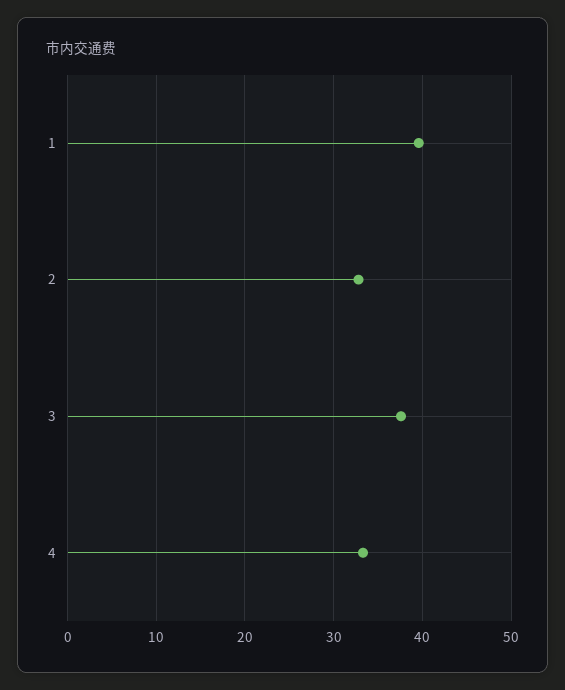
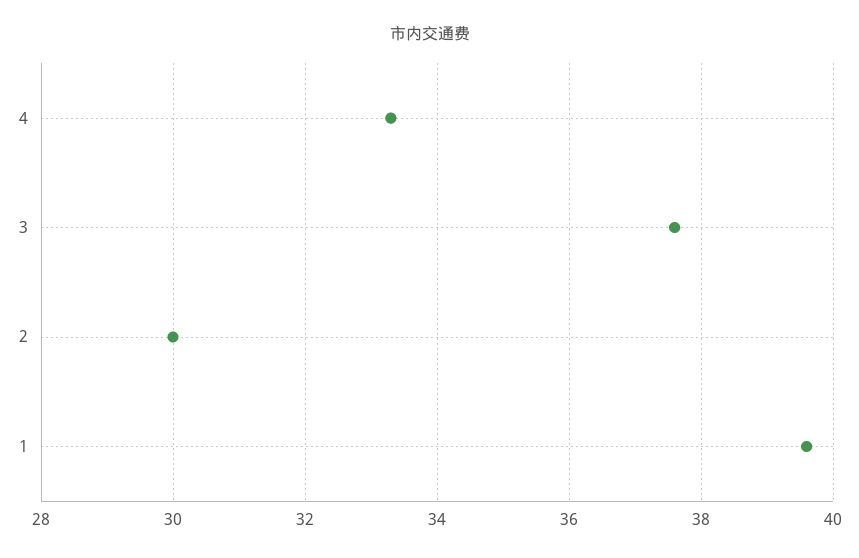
2: 33 -> 30

